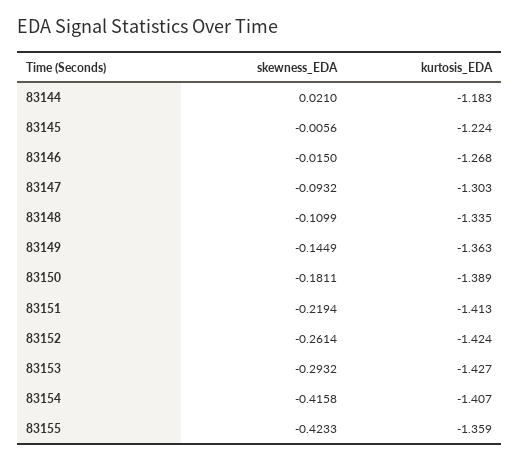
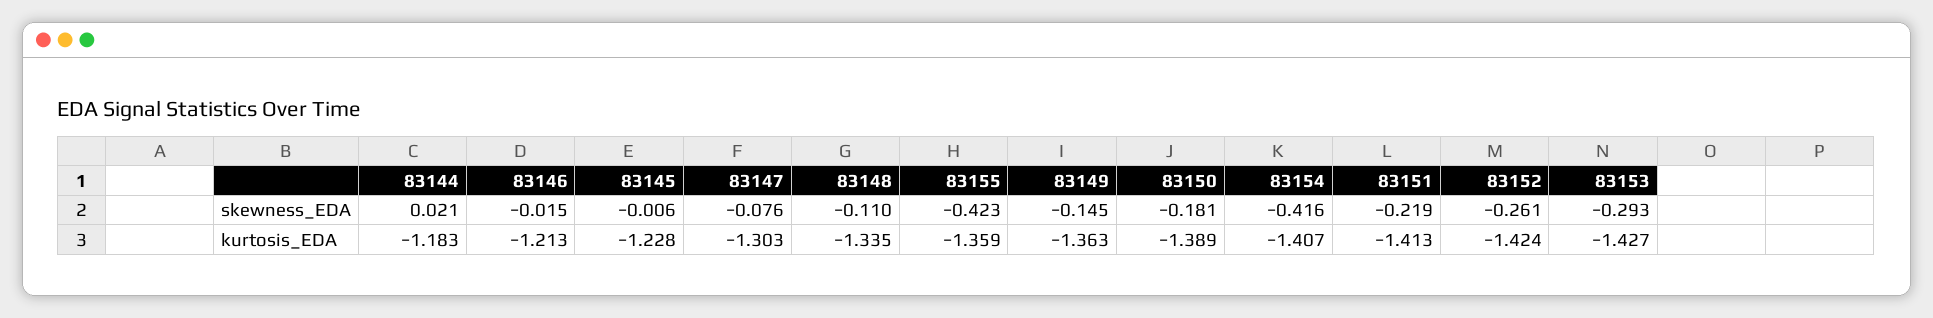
kurtosis_EDA, 83145: -1.224 -> -1.228
kurtosis_EDA, 83146: -1.268 -> -1.213
skewness_EDA, 83147: -0.0932 -> -0.076

